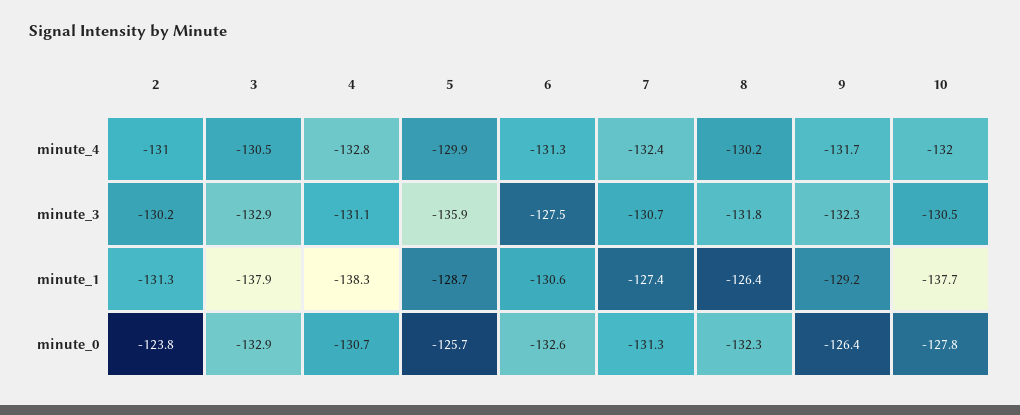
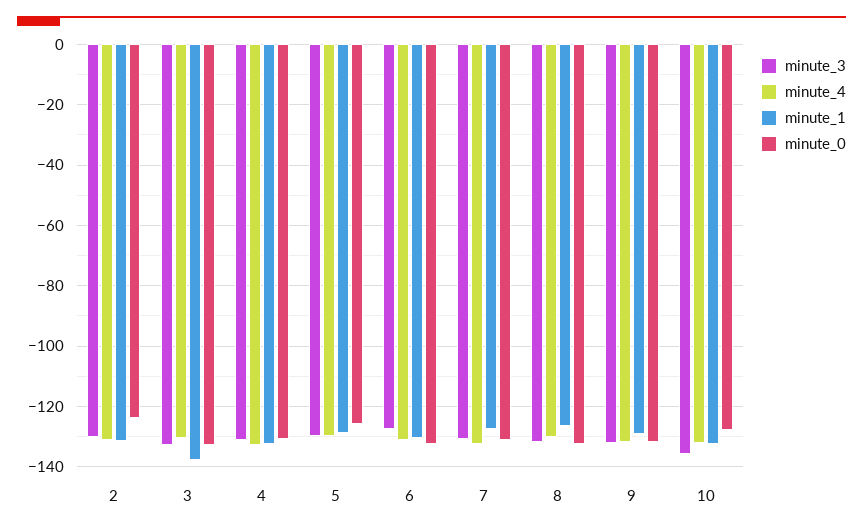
minute_3, 5: -135.9 -> -130
minute_3, 10: -130.5 -> -136
minute_1, 4: -138.3 -> -132
minute_1, 10: -137.7 -> -132
minute_0, 9: -126.4 -> -132

